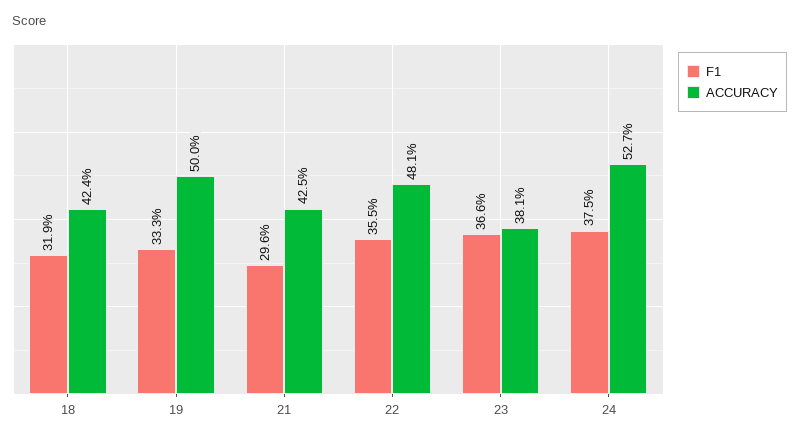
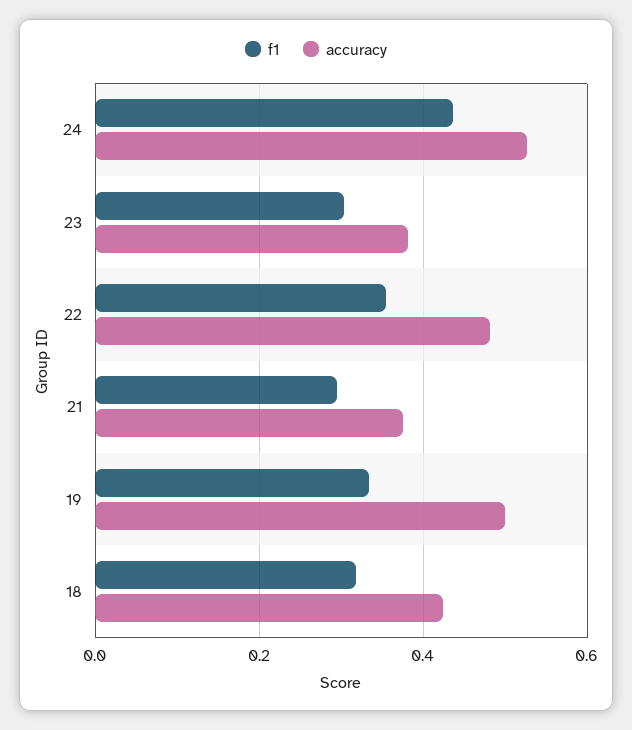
ACCURACY, 21: 0.425 -> 0.38
F1, 23: 0.366 -> 0.3
F1, 24: 0.375 -> 0.44

